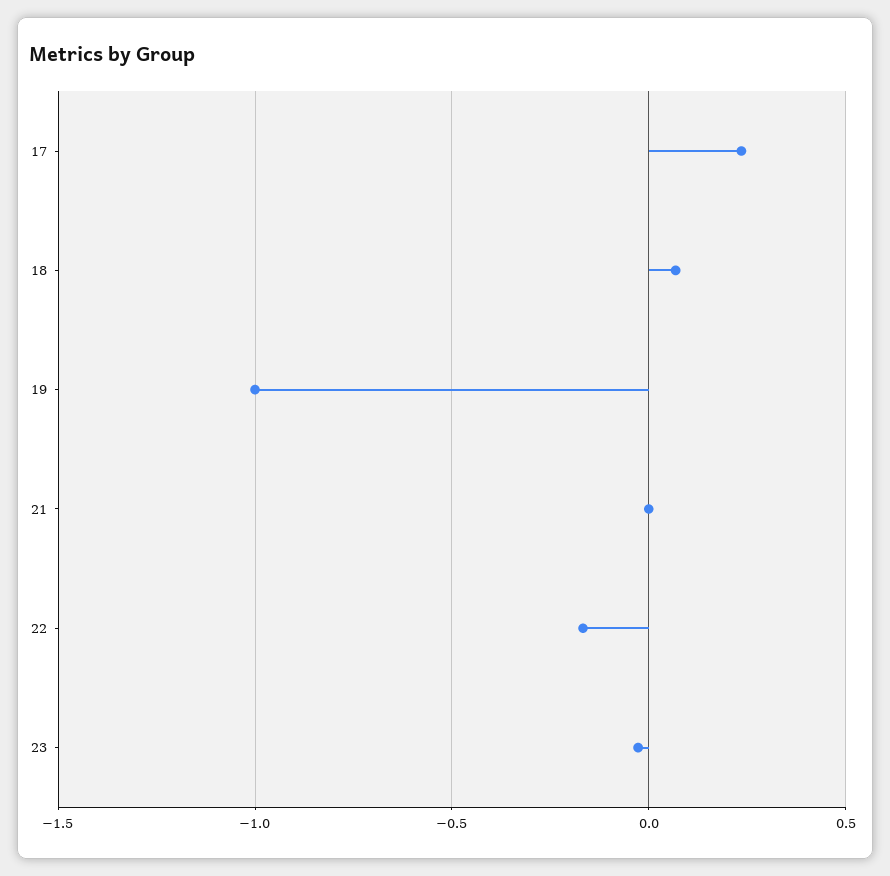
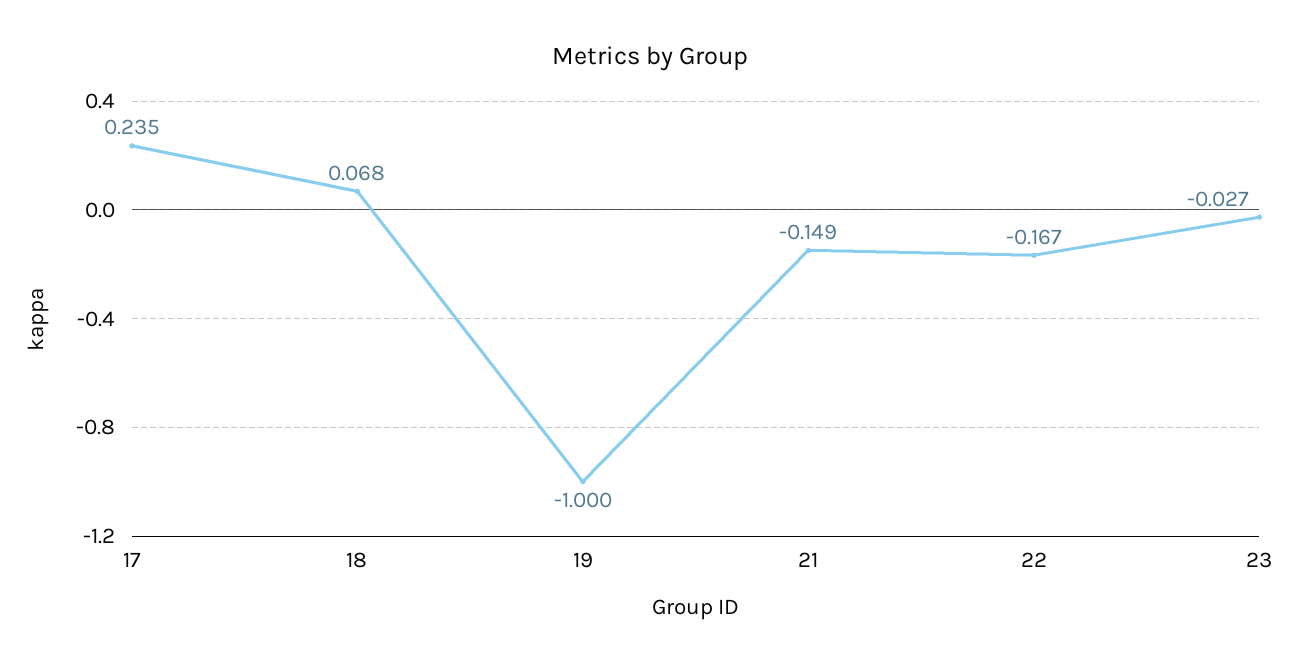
21: 0 -> -0.149

